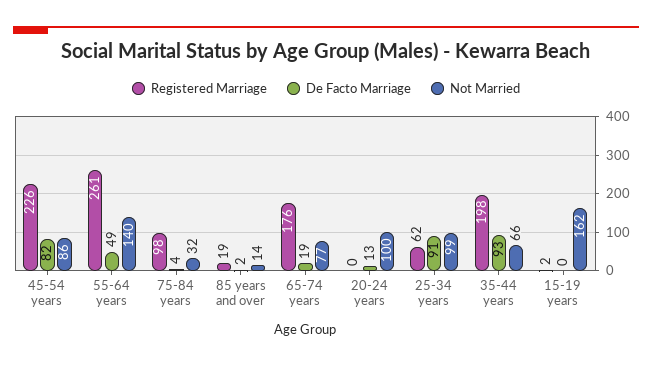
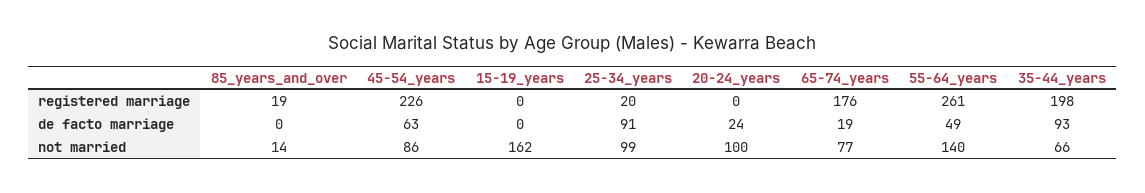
De Facto Marriage, 45-54 years: 82 -> 63
Registered Marriage, 75-84 years: 98 -> none
De Facto Marriage, 75-84 years: 4 -> none
Not Married, 75-84 years: 32 -> none
De Facto Marriage, 85 years and over: 2 -> 0
De Facto Marriage, 20-24 years: 13 -> 24
Registered Marriage, 25-34 years: 62 -> 20
Registered Marriage, 15-19 years: 2 -> 0

